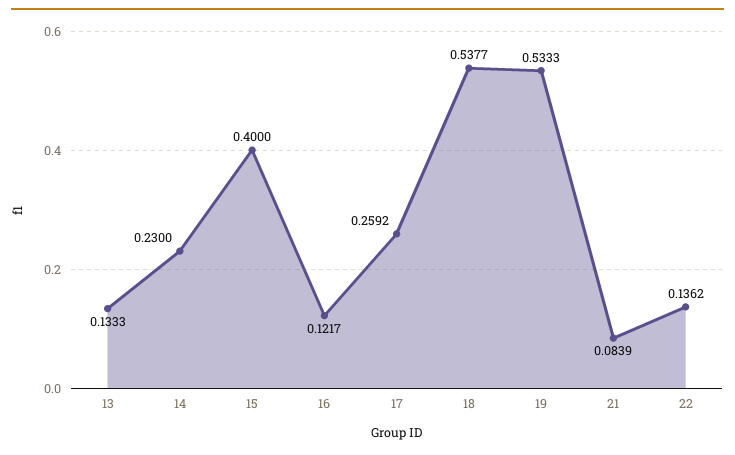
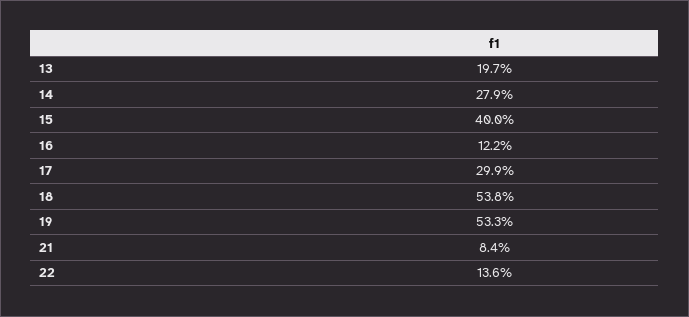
13: 0.1333 -> 0.197
14: 0.23 -> 0.279
17: 0.2592 -> 0.299

